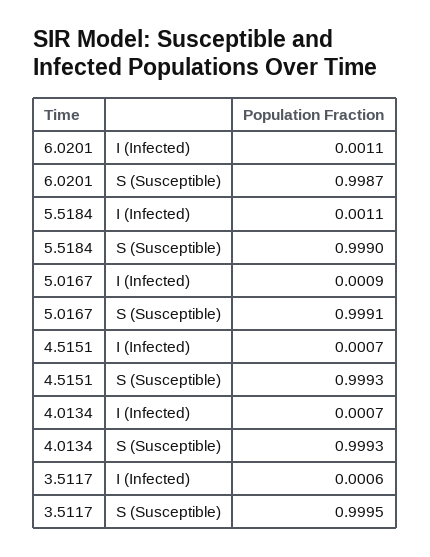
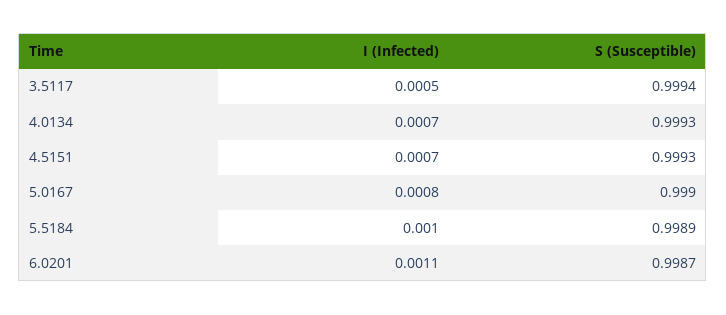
5.5184, I (Infected): 0.0011 -> 0.001
5.5184, S (Susceptible): 0.999 -> 0.9989
5.0167, I (Infected): 0.0009 -> 0.0008
5.0167, S (Susceptible): 0.9991 -> 0.999
3.5117, I (Infected): 0.0006 -> 0.0005
3.5117, S (Susceptible): 0.9995 -> 0.9994

